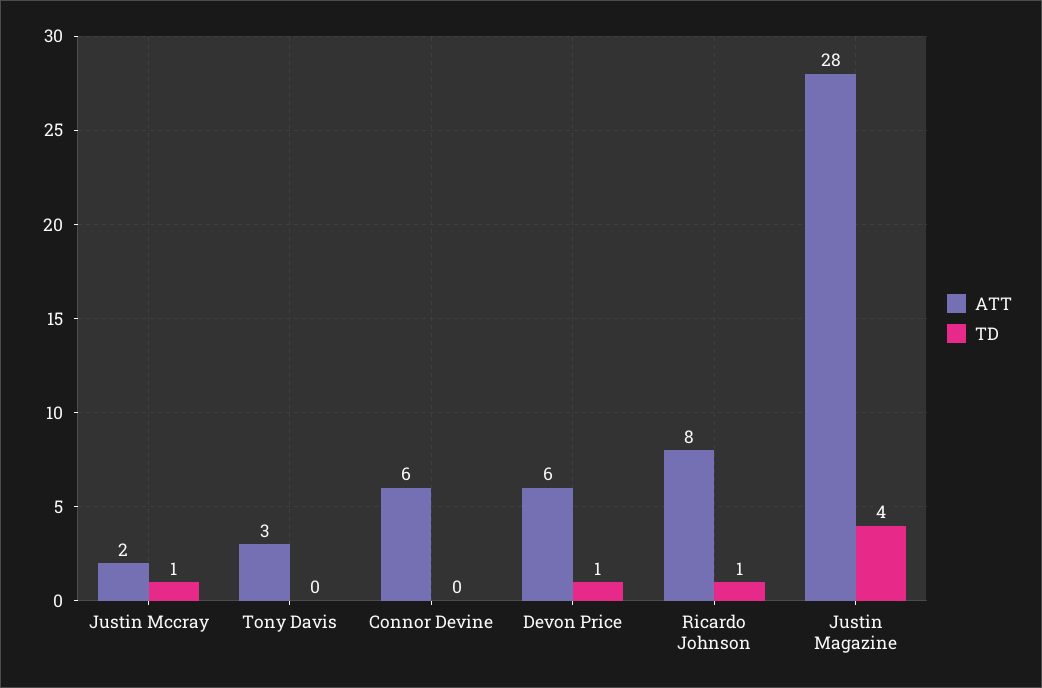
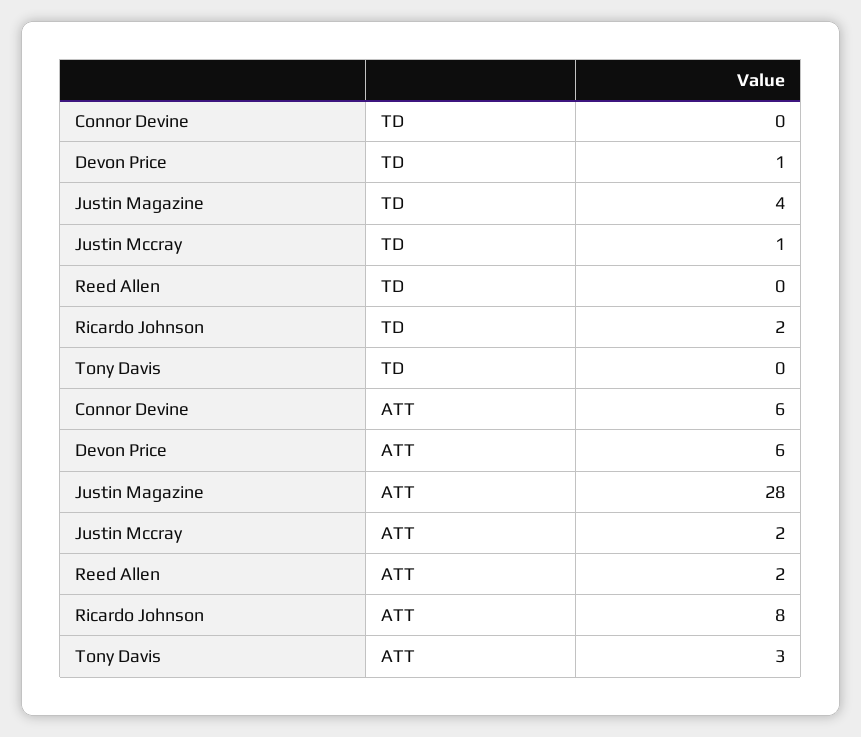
TD, Ricardo Johnson: 1 -> 2
TD, Reed Allen: none -> 0
ATT, Reed Allen: none -> 2

